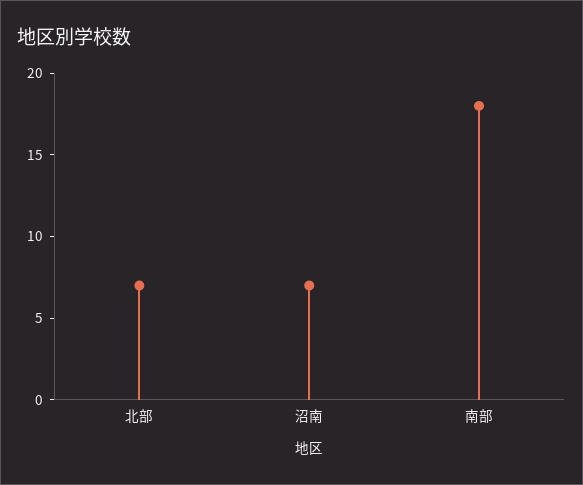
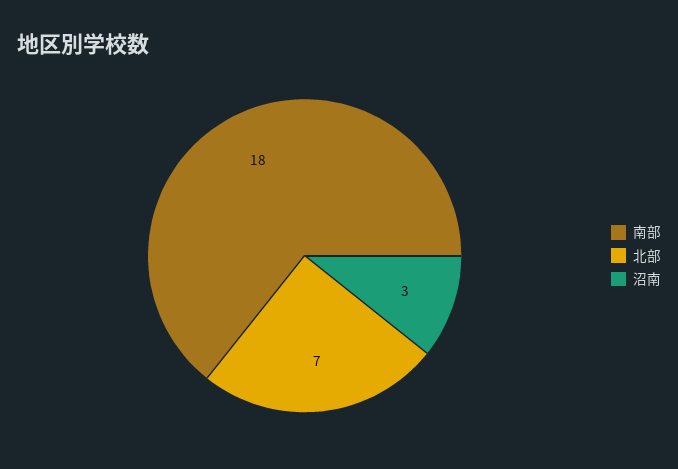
沼南: 7 -> 3

